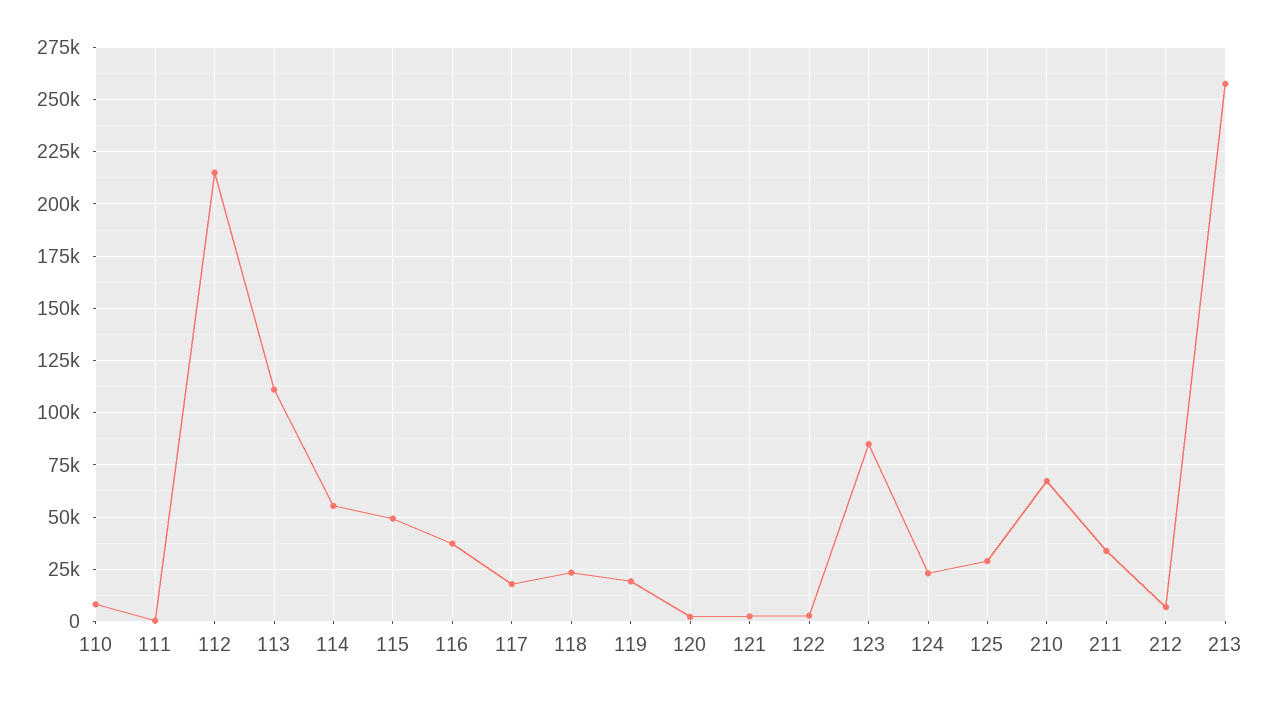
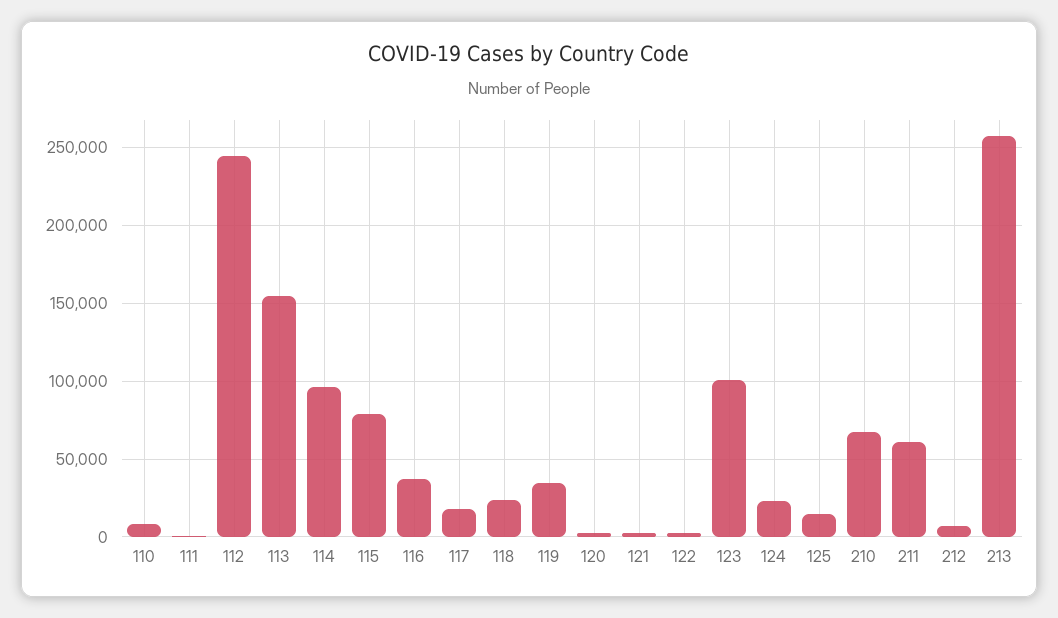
112: 215000 -> 245000
113: 110000 -> 155000
114: 55000 -> 95000
115: 50000 -> 80000
119: 20000 -> 35000
123: 85000 -> 100000
125: 30000 -> 15000
211: 35000 -> 60000

